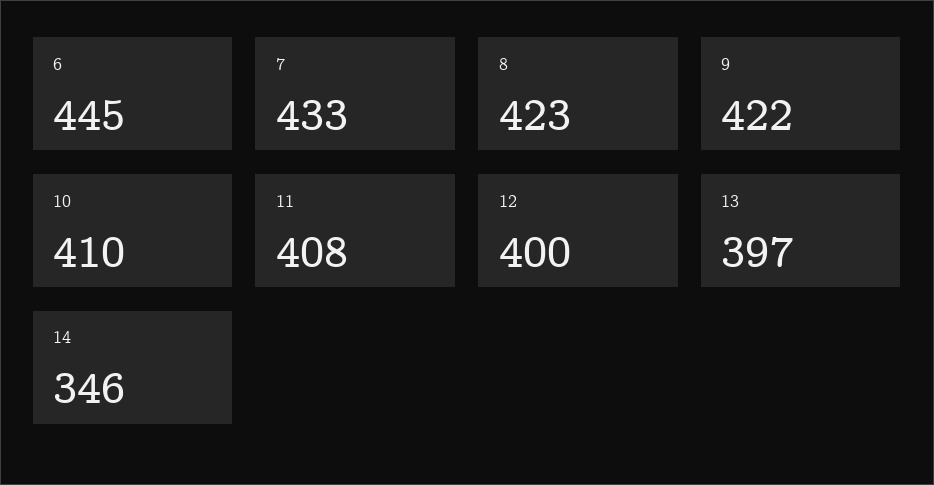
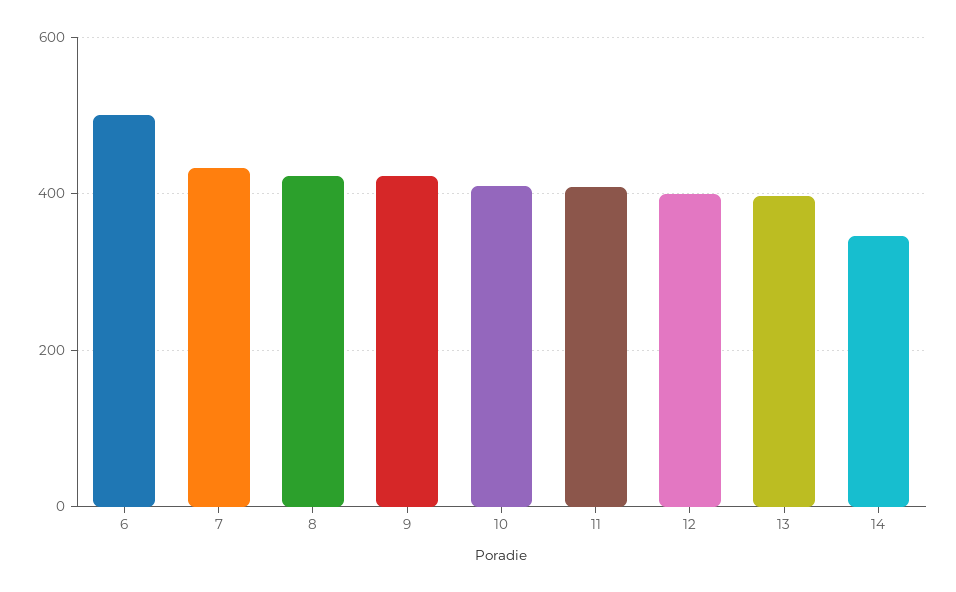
6: 445 -> 500

